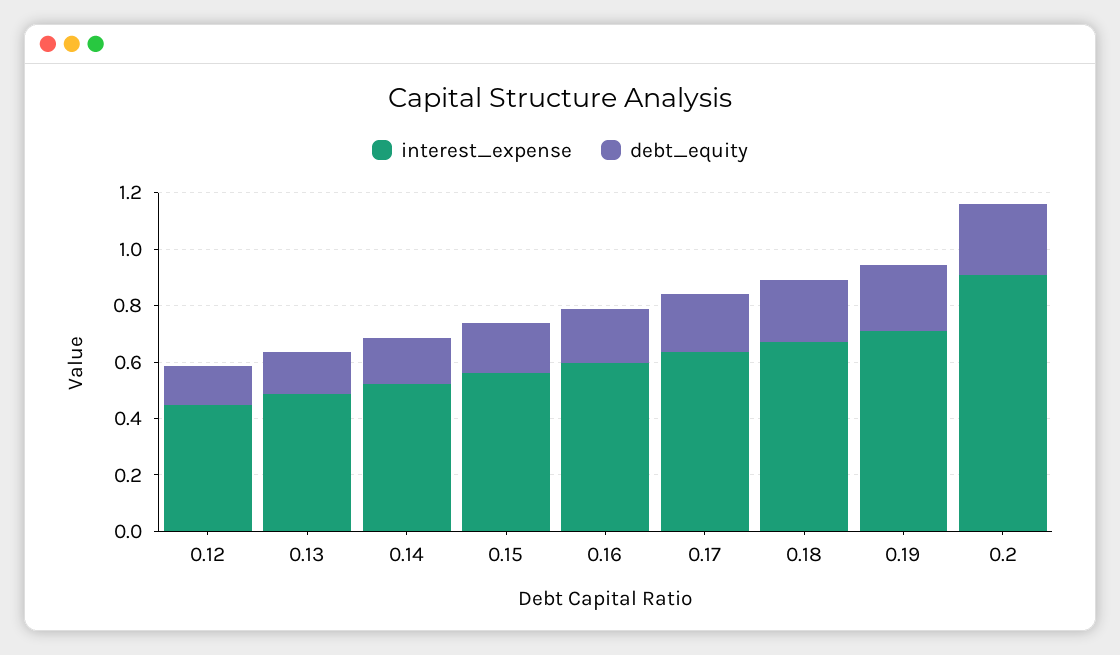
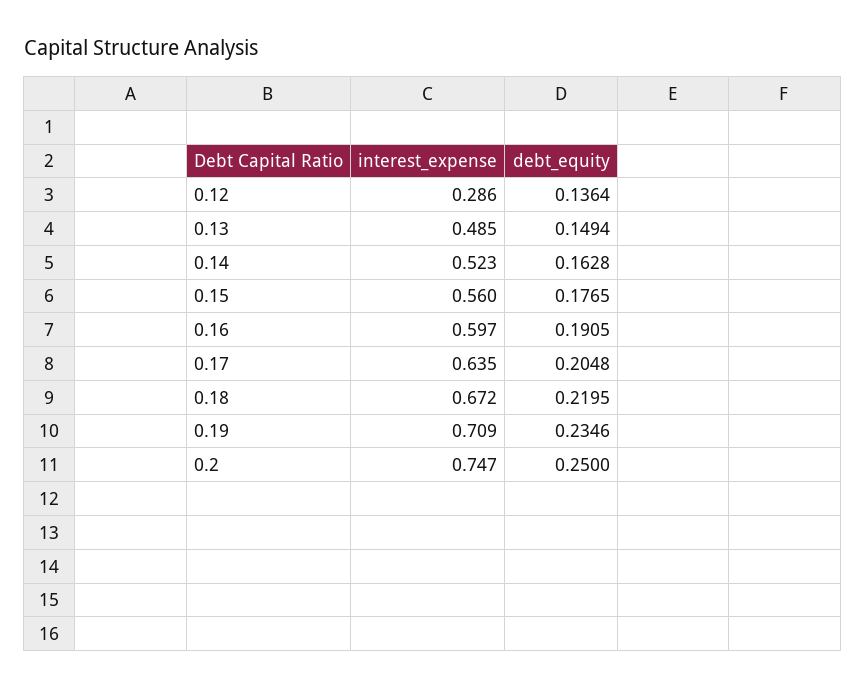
interest_expense, 0.12: 0.45 -> 0.286
interest_expense, 0.2: 0.9 -> 0.747

